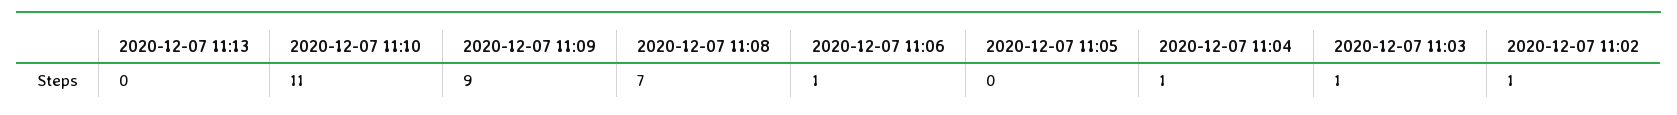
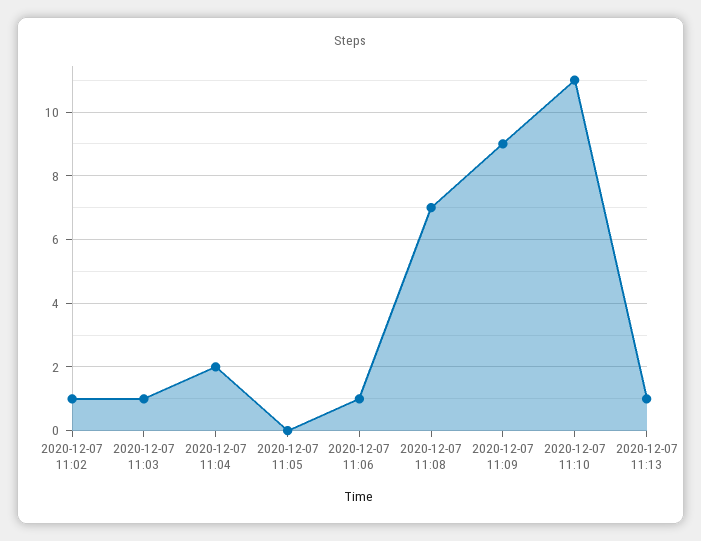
2020-12-07 11:13: 0 -> 1
2020-12-07 11:04: 1 -> 2

